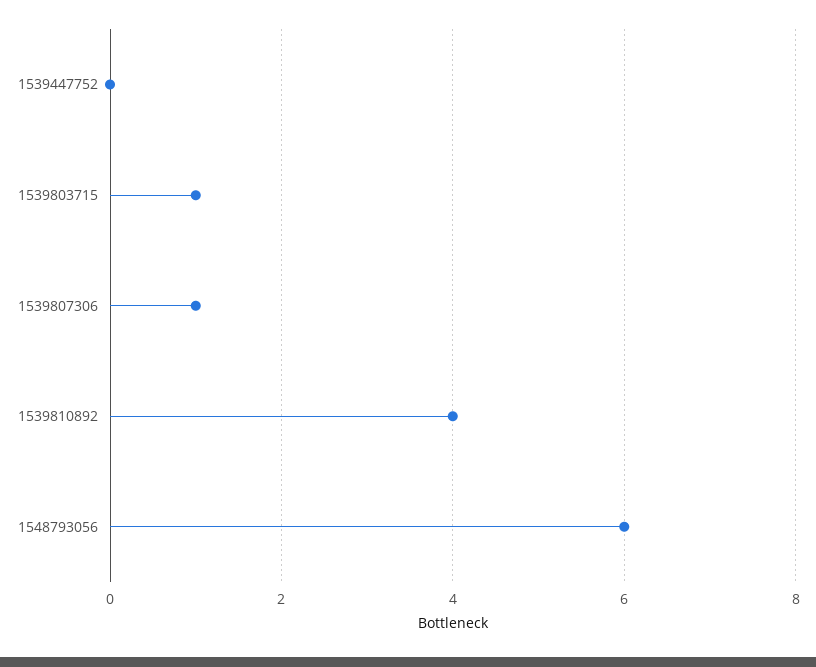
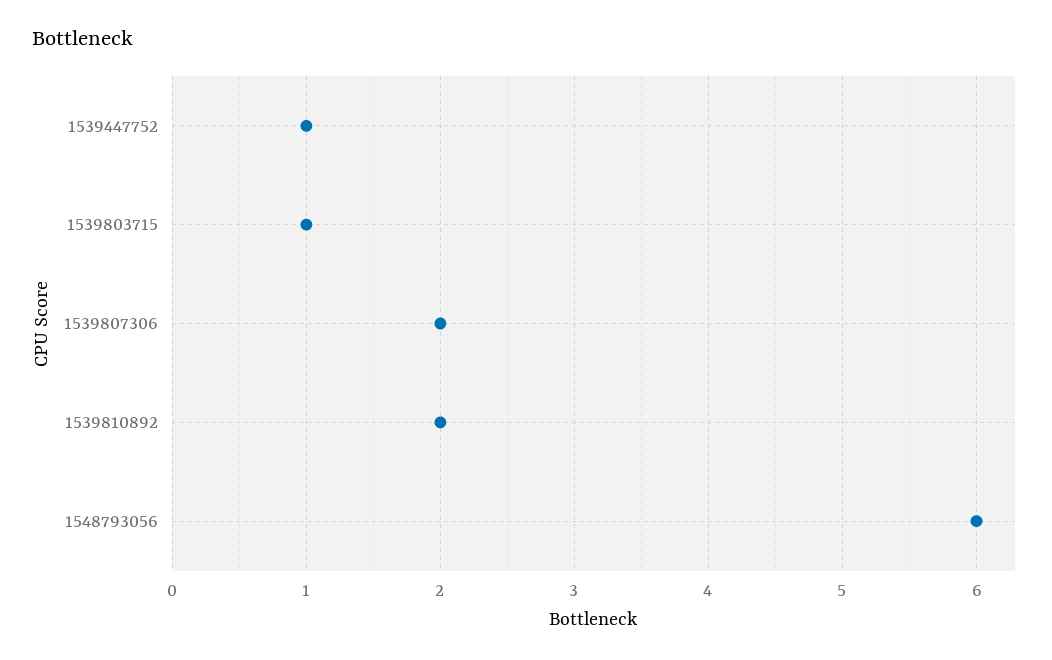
1539447752: 0 -> 1
1539807306: 1 -> 2
1539810892: 4 -> 2

